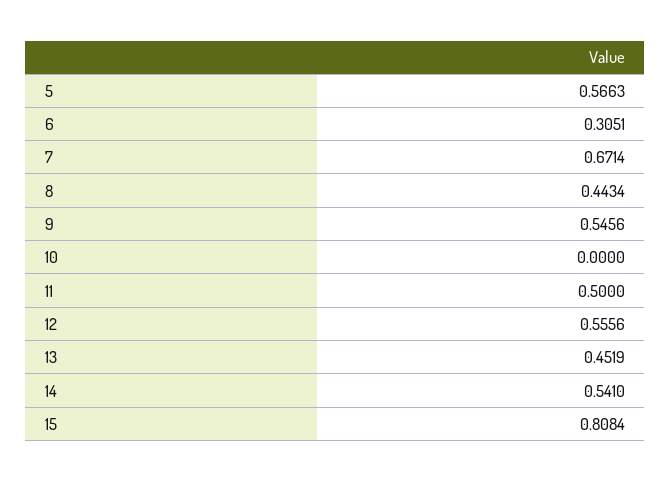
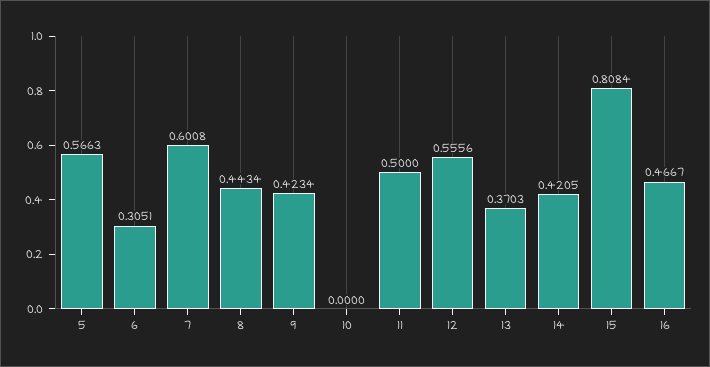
7: 0.6714 -> 0.6008
9: 0.5456 -> 0.4234
13: 0.4519 -> 0.3703
14: 0.541 -> 0.4205
16: none -> 0.4667

